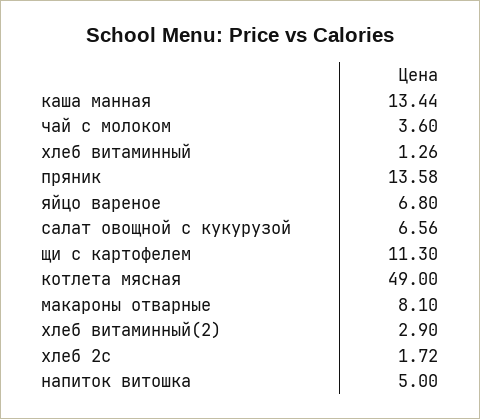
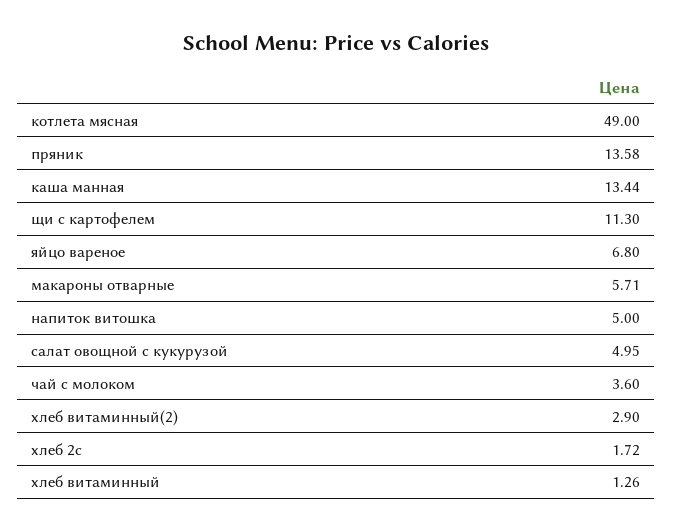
салат овощной с кукурузой: 6.56 -> 4.95
макароны отварные: 8.1 -> 5.71

